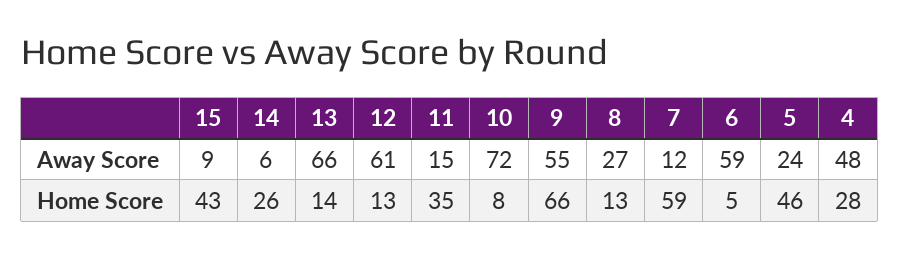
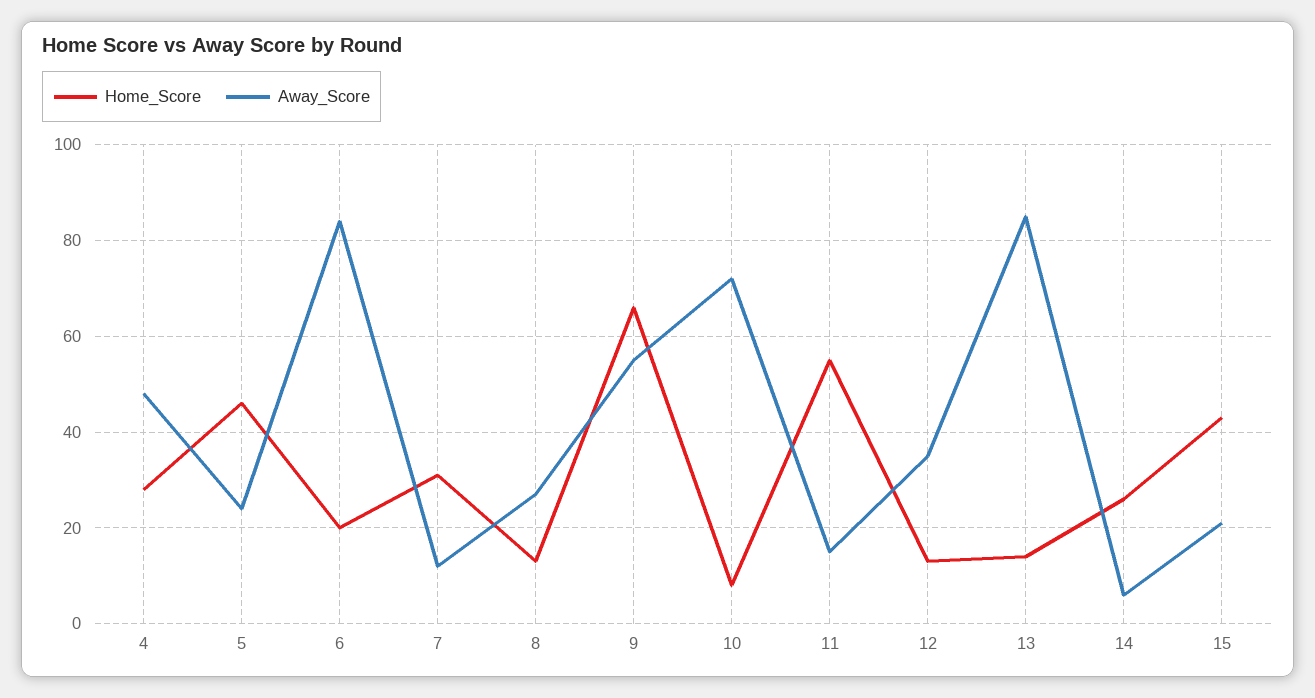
Away Score, 15: 9 -> 20
Away Score, 13: 66 -> 85
Away Score, 12: 61 -> 35
Away Score, 6: 59 -> 85
Home Score, 11: 35 -> 55
Home Score, 7: 59 -> 30
Home Score, 6: 5 -> 20

